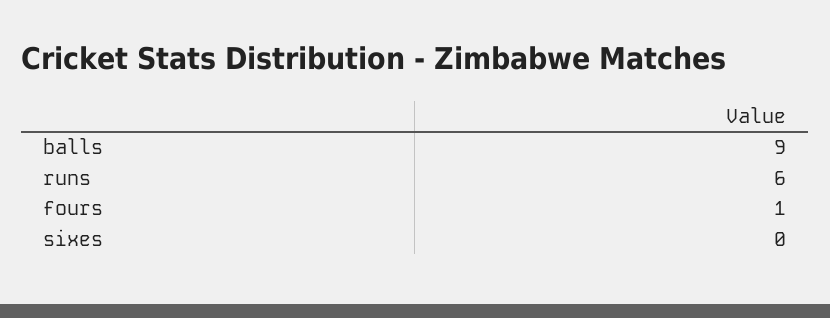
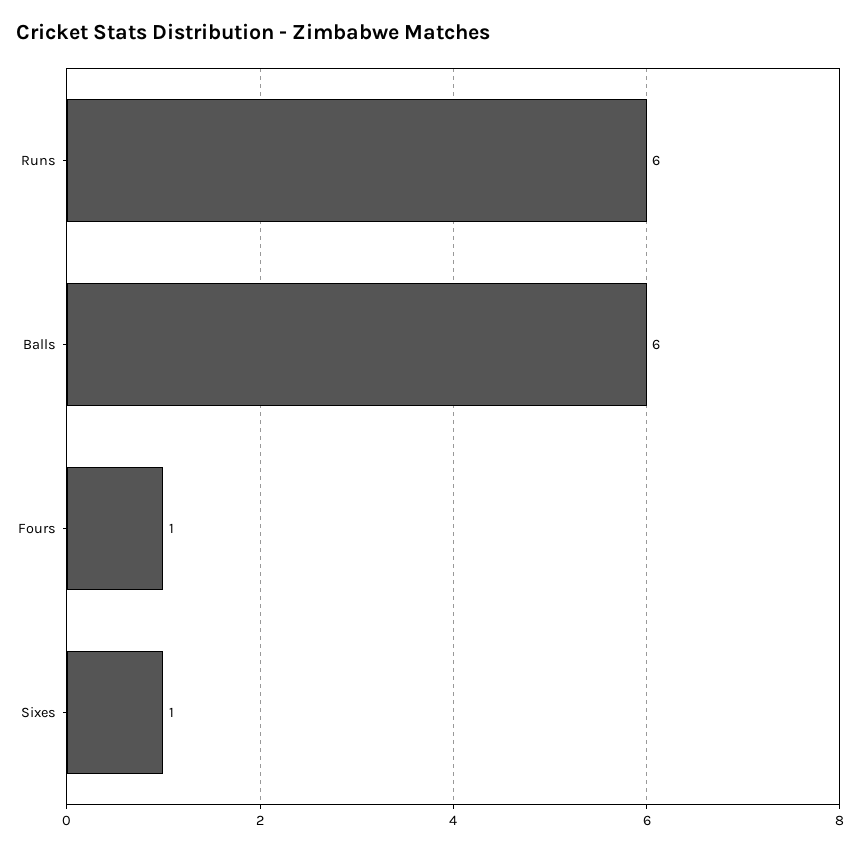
balls: 9 -> 6
sixes: 0 -> 1

